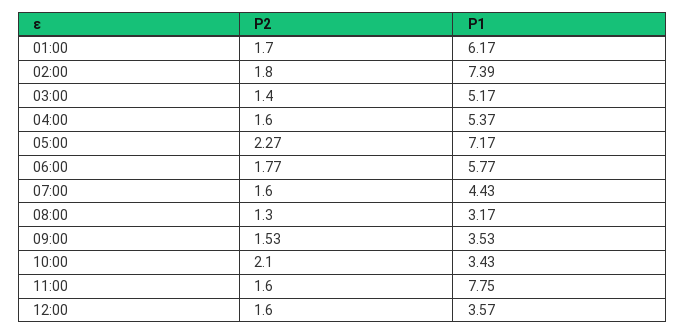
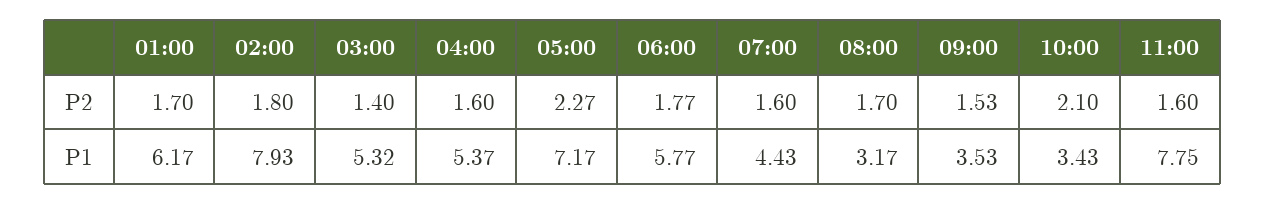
P1, 02:00: 7.39 -> 7.93
P1, 03:00: 5.17 -> 5.32
P2, 08:00: 1.3 -> 1.7
P2, 12:00: 1.6 -> none
P1, 12:00: 3.57 -> none

